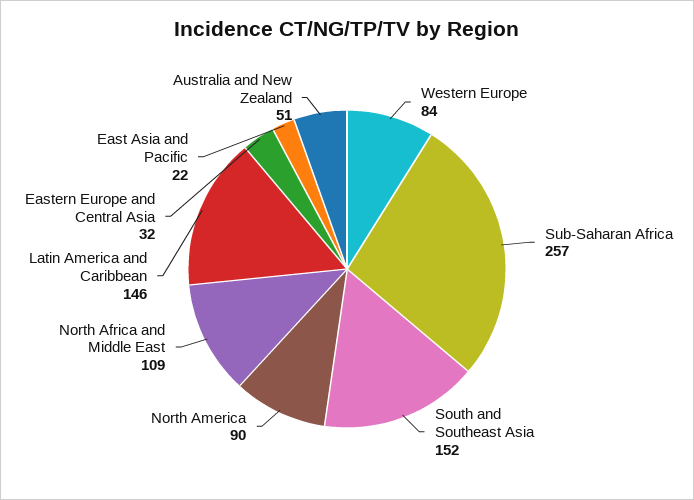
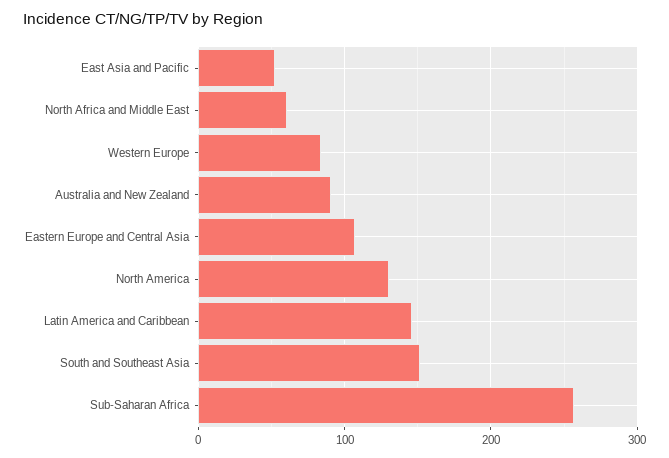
North America: 90 -> 130
North Africa and Middle East: 109 -> 60
Eastern Europe and Central Asia: 32 -> 110
East Asia and Pacific: 22 -> 50
Australia and New Zealand: 51 -> 90

